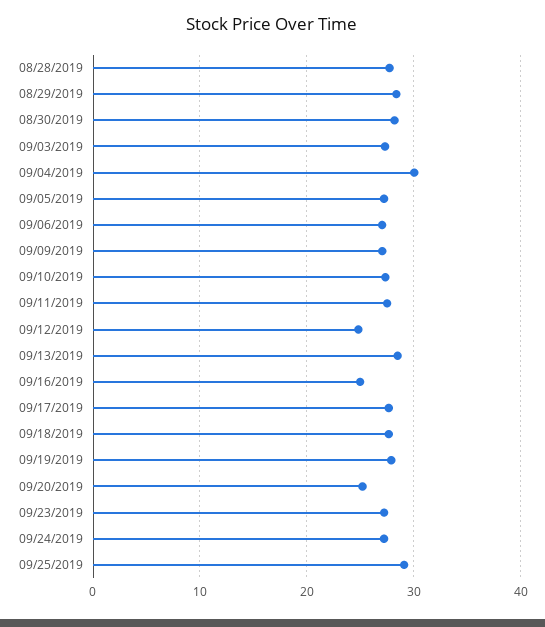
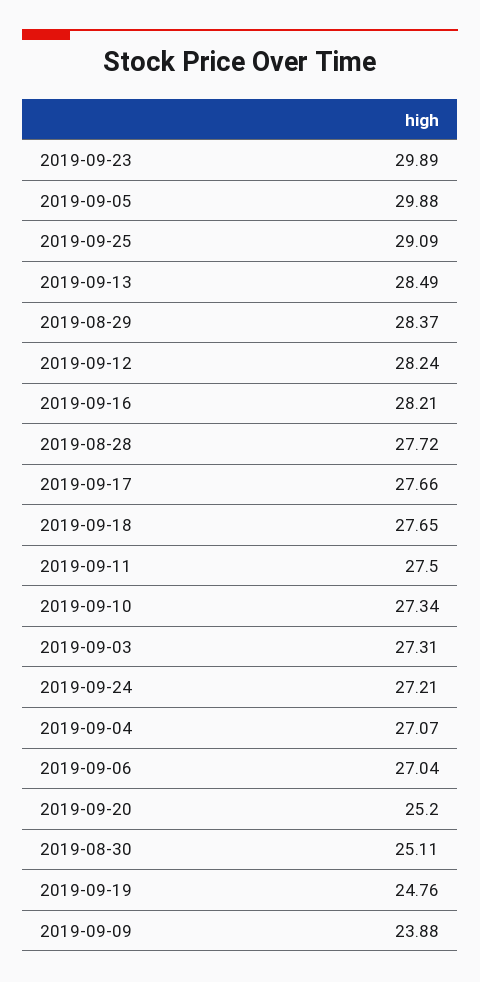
08/30/2019: 28 -> 25.11
09/04/2019: 30 -> 27.07
09/05/2019: 27 -> 29.88
09/09/2019: 27 -> 23.88
09/12/2019: 25 -> 28.24
09/16/2019: 25 -> 28.21
09/19/2019: 28 -> 24.76
09/23/2019: 27 -> 29.89

